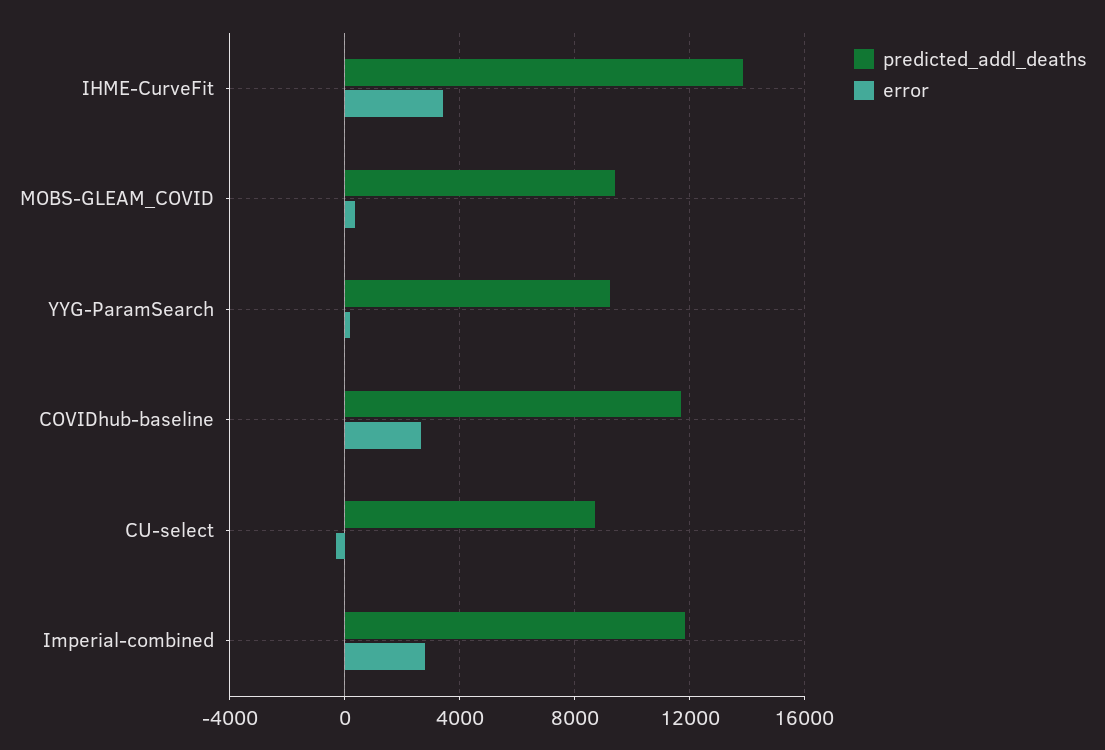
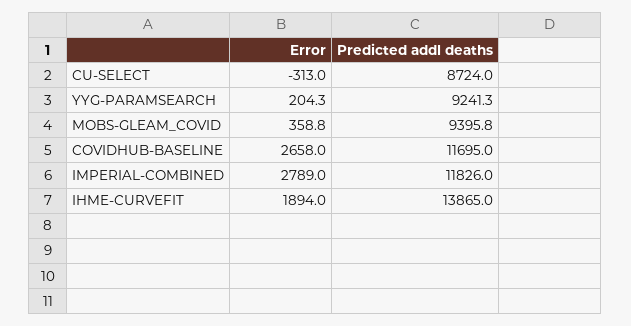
error, IHME-CurveFit: 3500 -> 1894

